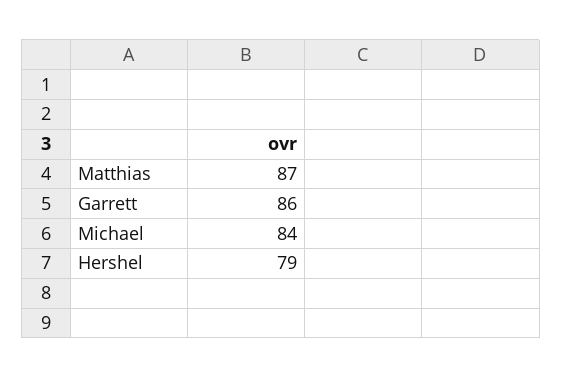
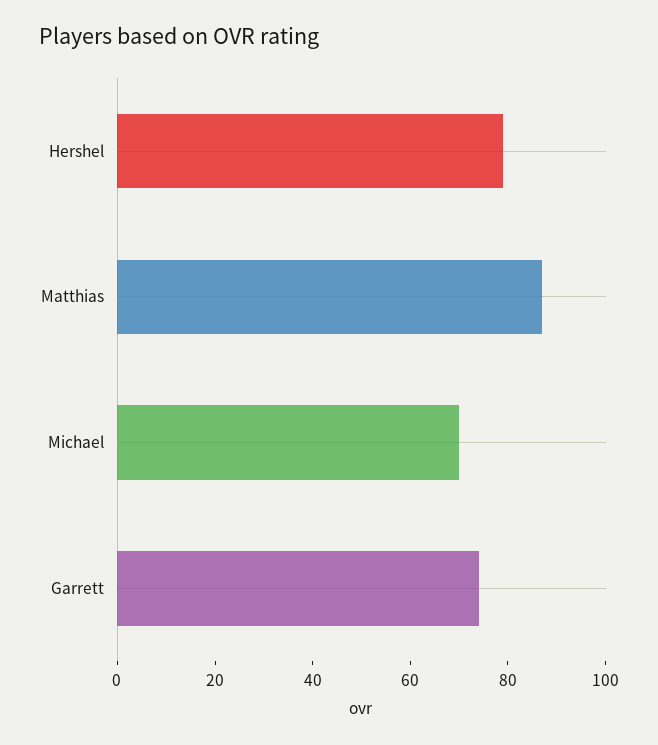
Garrett: 86 -> 75
Michael: 84 -> 70

